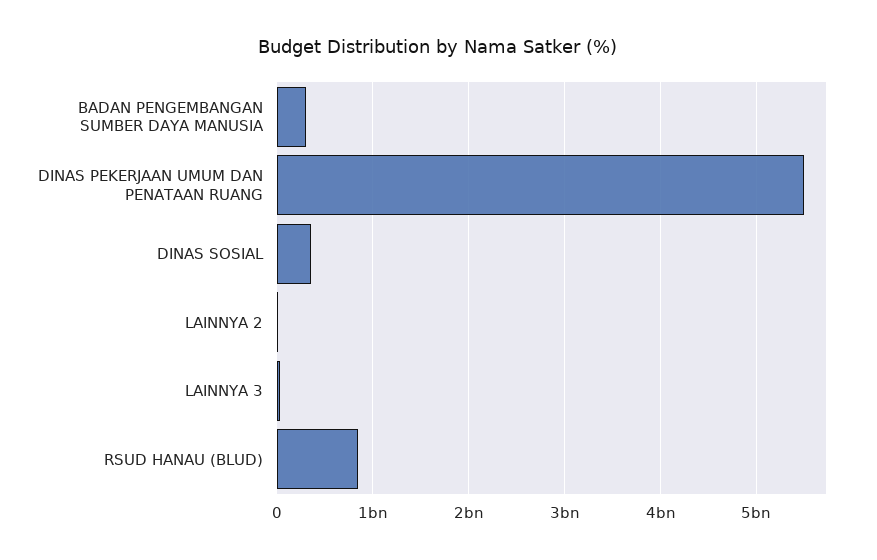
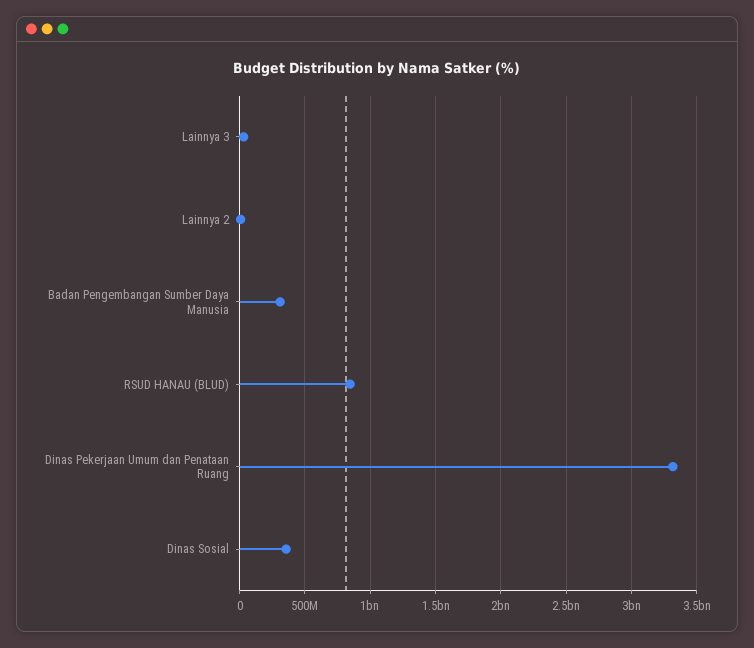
DINAS PEKERJAAN UMUM DAN PENATAAN RUANG: 5500000000 -> 3300000000

